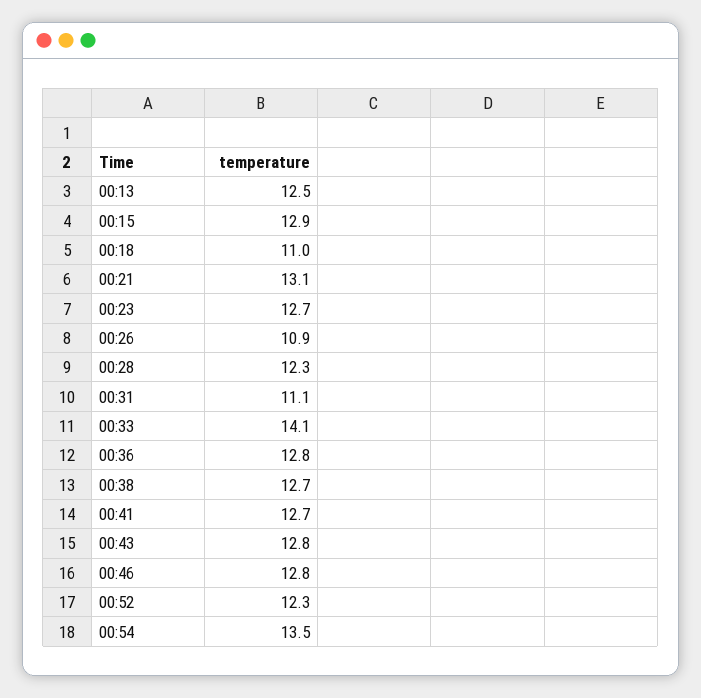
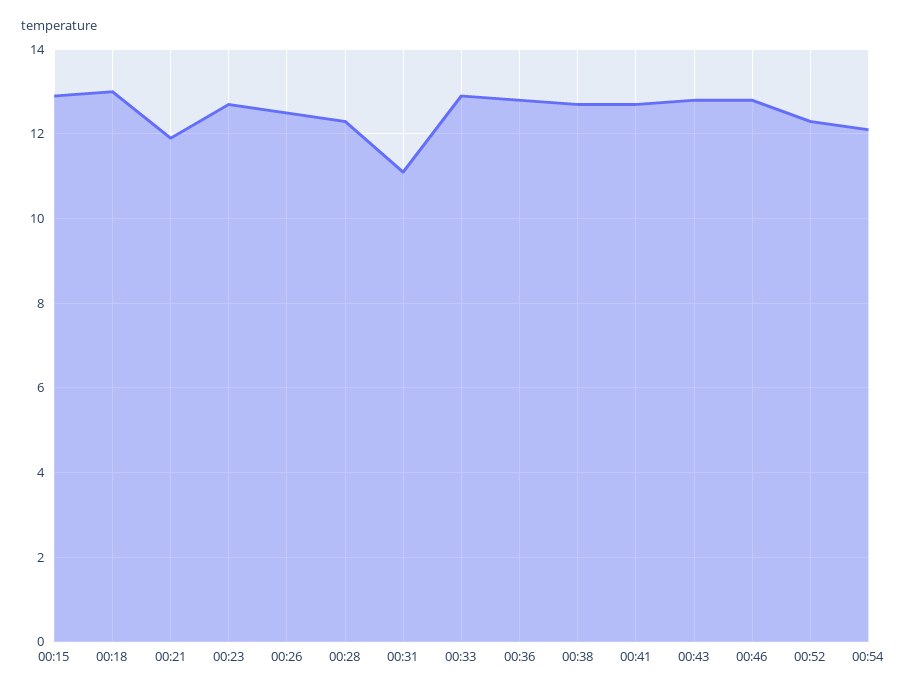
00:13: 12.5 -> none
00:18: 11 -> 13
00:21: 13.1 -> 12
00:26: 10.9 -> 12.5
00:33: 14.1 -> 13
00:54: 13.5 -> 12

